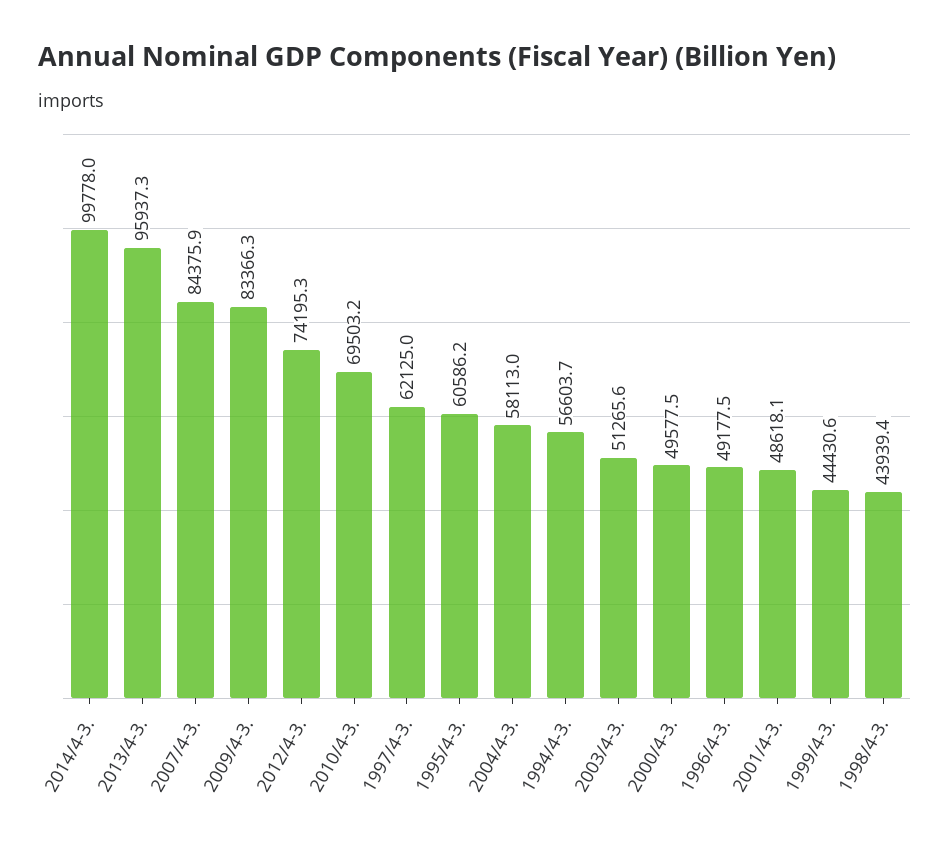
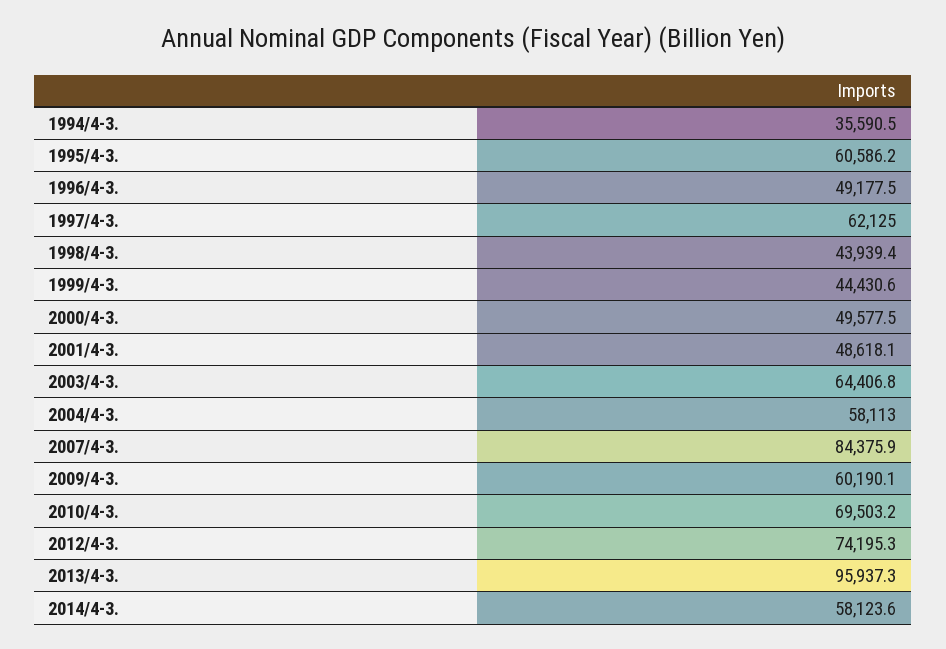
2014/4-3.: 99778 -> 58123.6
2009/4-3.: 83366.3 -> 60190.1
1994/4-3.: 56603.7 -> 35590.5
2003/4-3.: 51265.6 -> 64406.8

